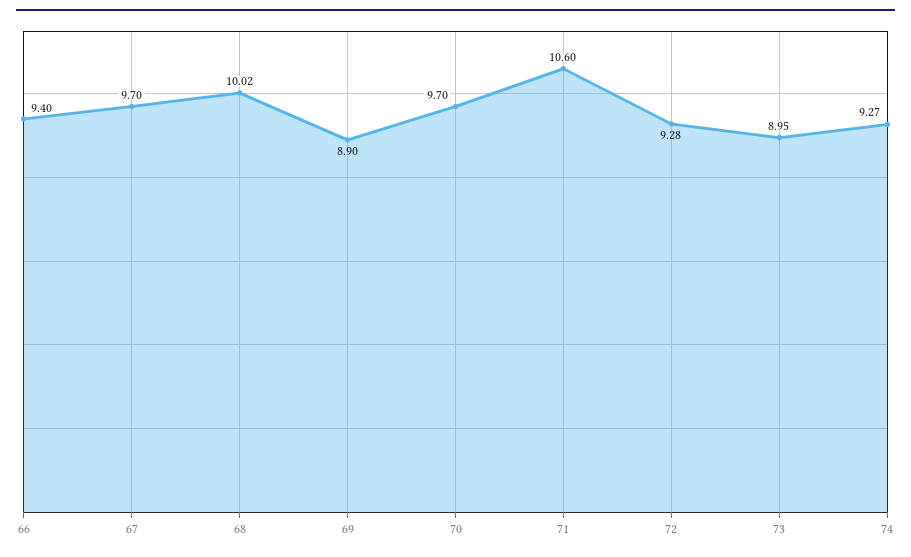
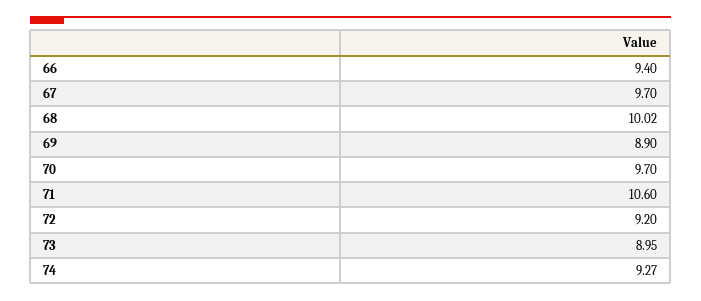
72: 9.28 -> 9.2

